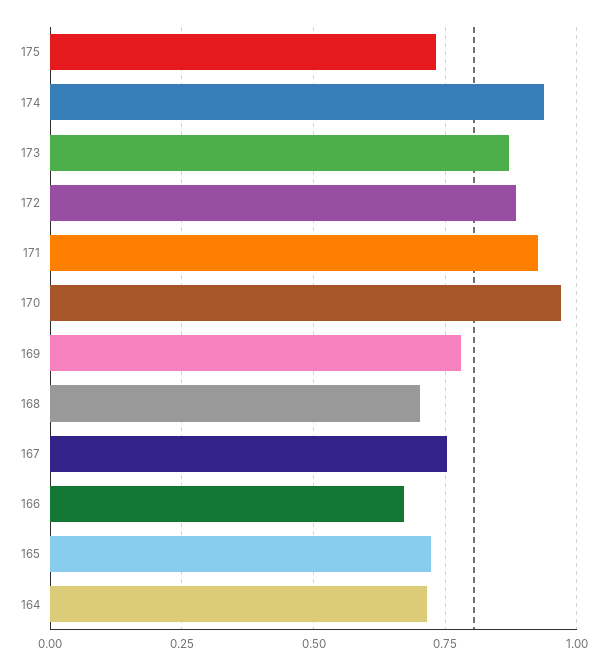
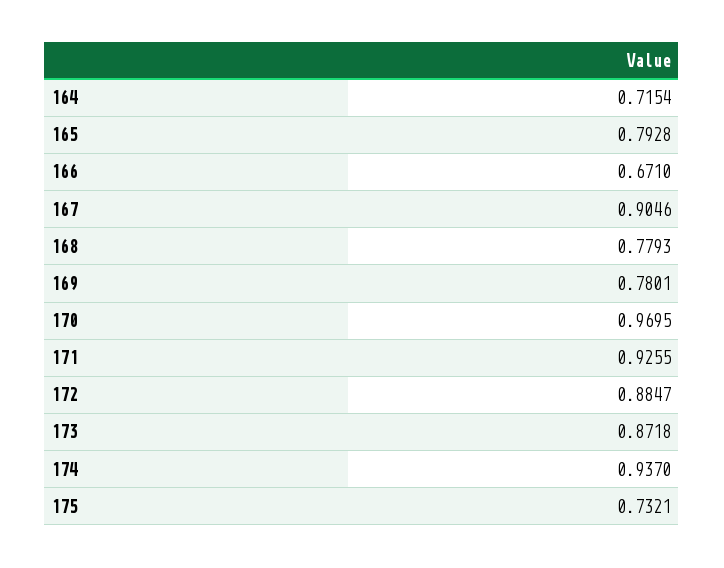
168: 0.7 -> 0.7793
167: 0.75 -> 0.9046
165: 0.725 -> 0.7928

